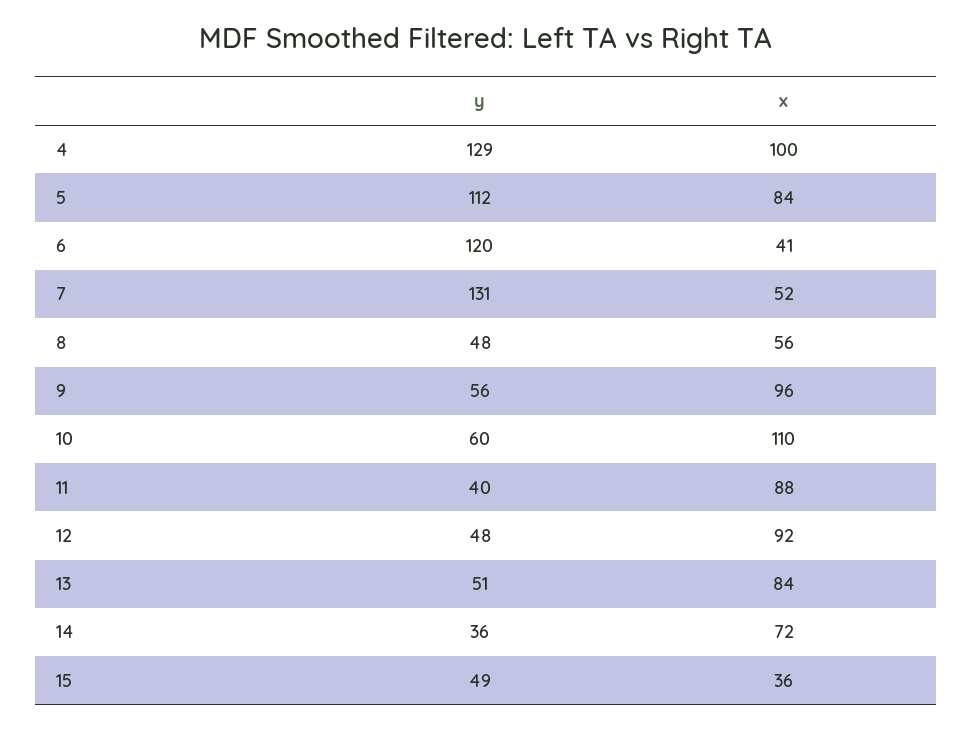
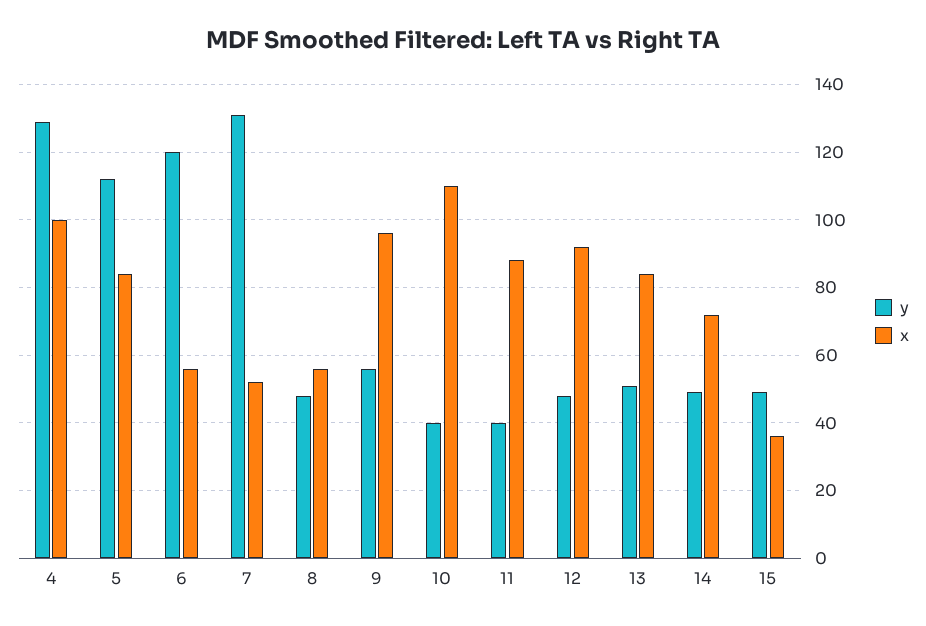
x, 6: 41 -> 55
y, 10: 60 -> 40
y, 14: 36 -> 50

